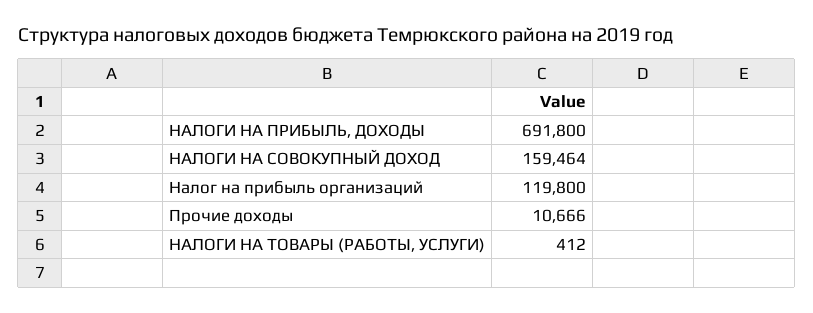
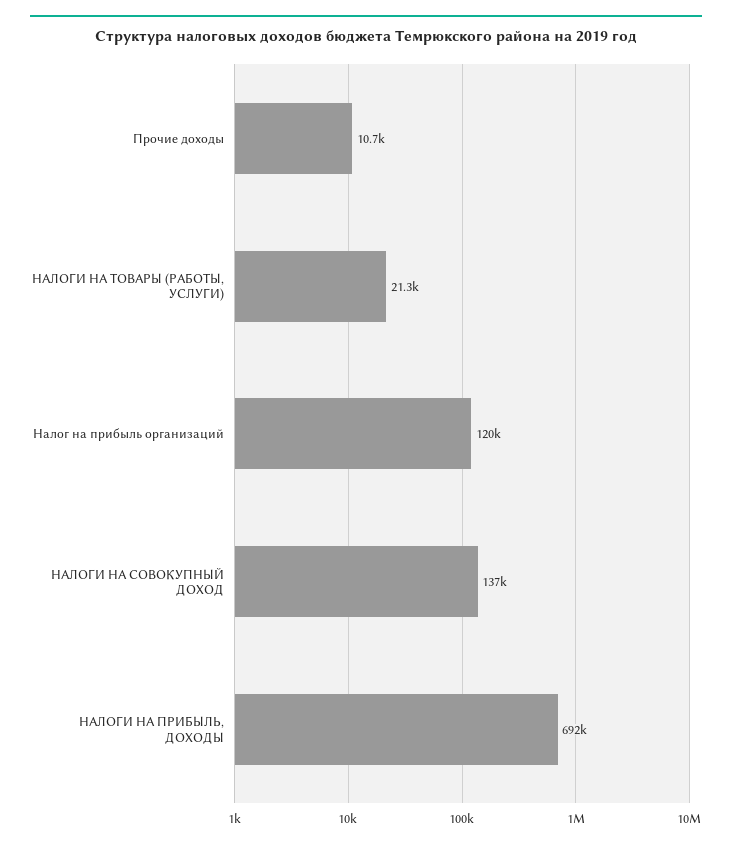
НАЛОГИ НА СОВОКУПНЫЙ ДОХОД: 159464 -> 137000
НАЛОГИ НА ТОВАРЫ (РАБОТЫ, УСЛУГИ): 412 -> 21300

